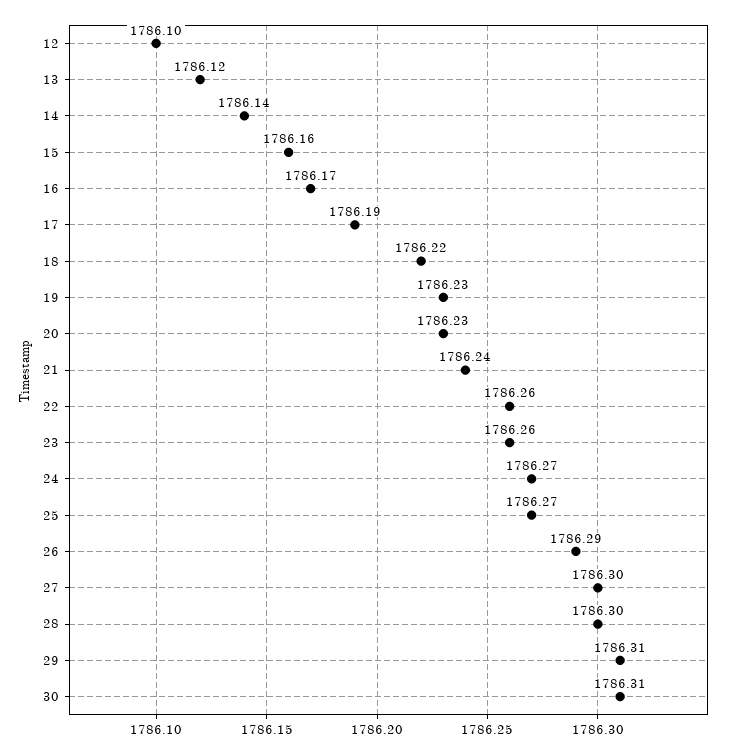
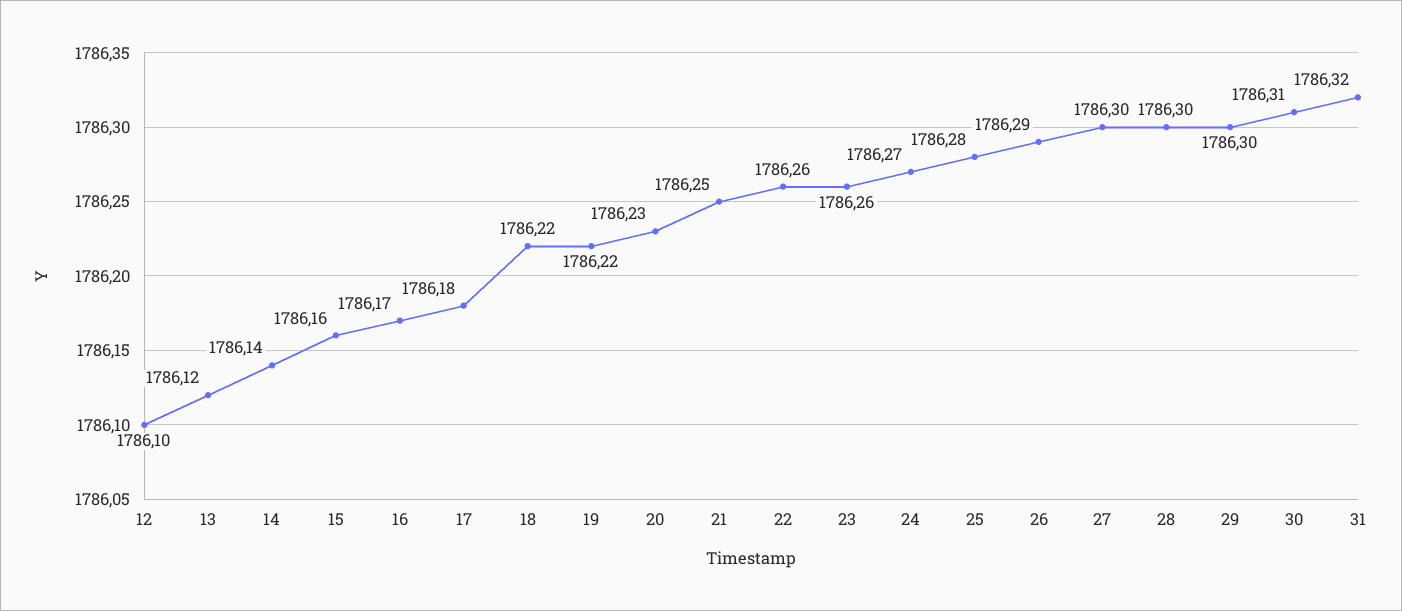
17: 1786.19 -> 1786.18
19: 1786.23 -> 1786.22
21: 1786.24 -> 1786.25
25: 1786.27 -> 1786.28
29: 1786.31 -> 1786.3
31: none -> 1786.32

